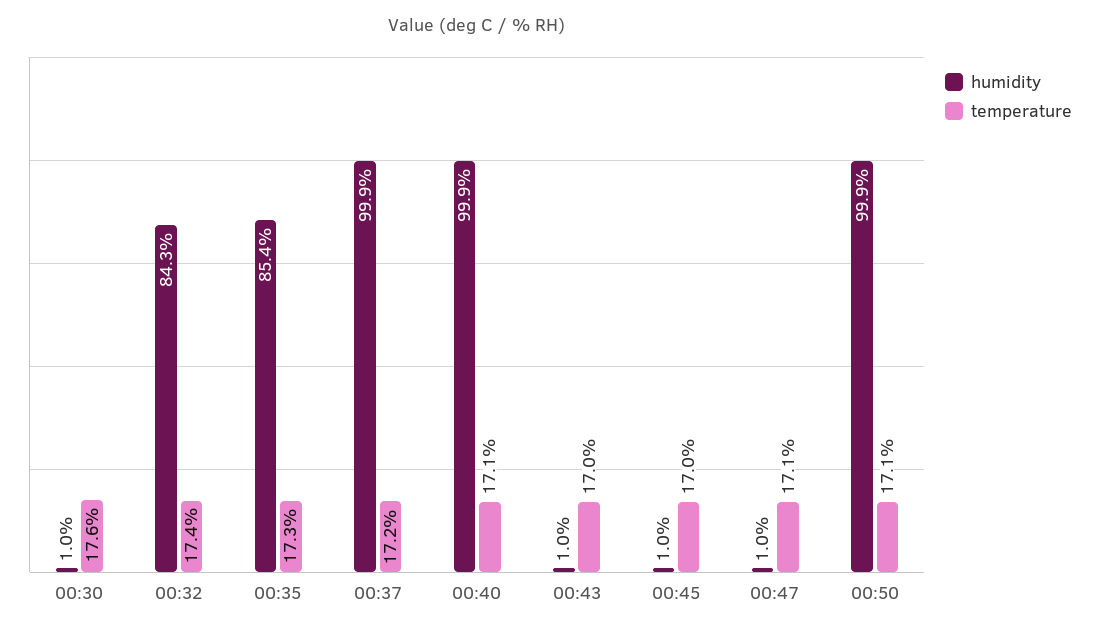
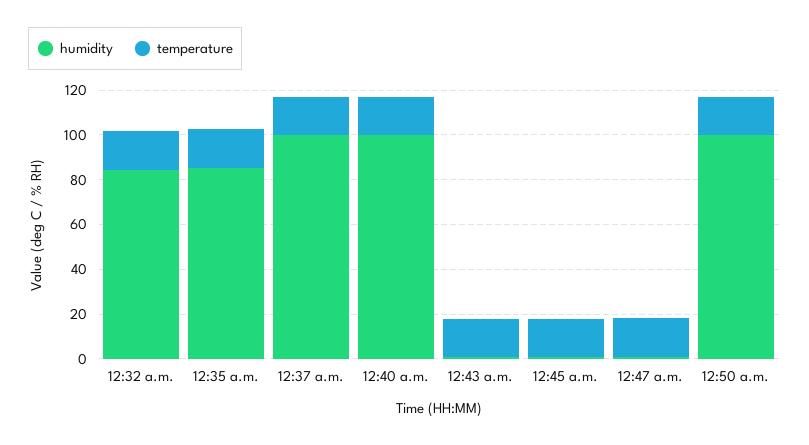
humidity, 00:30: 1 -> none
temperature, 00:30: 17.6 -> none

